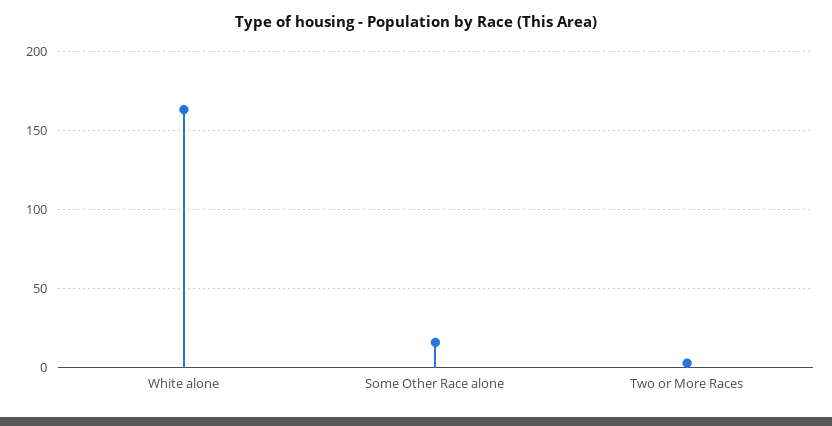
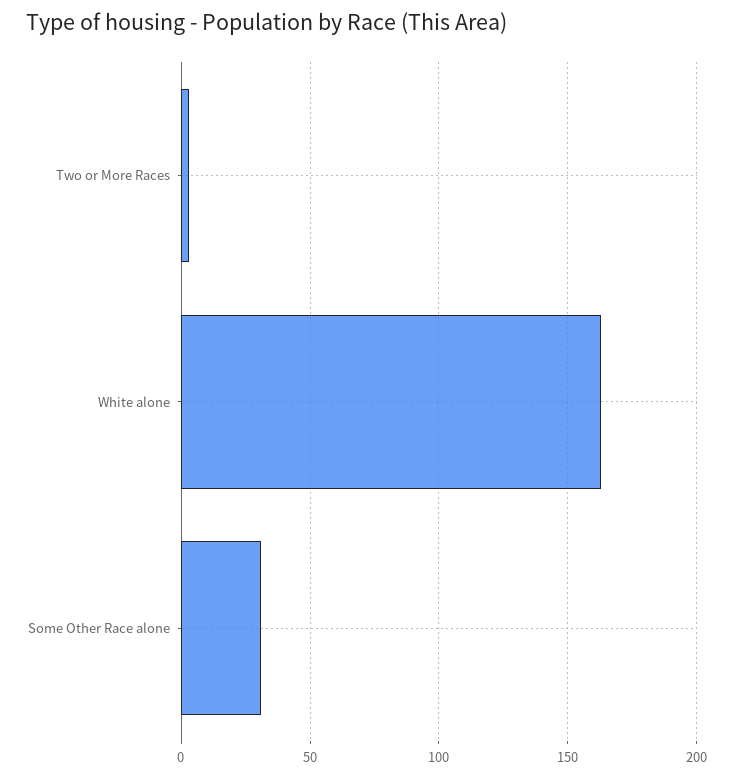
Some Other Race alone: 15 -> 30

